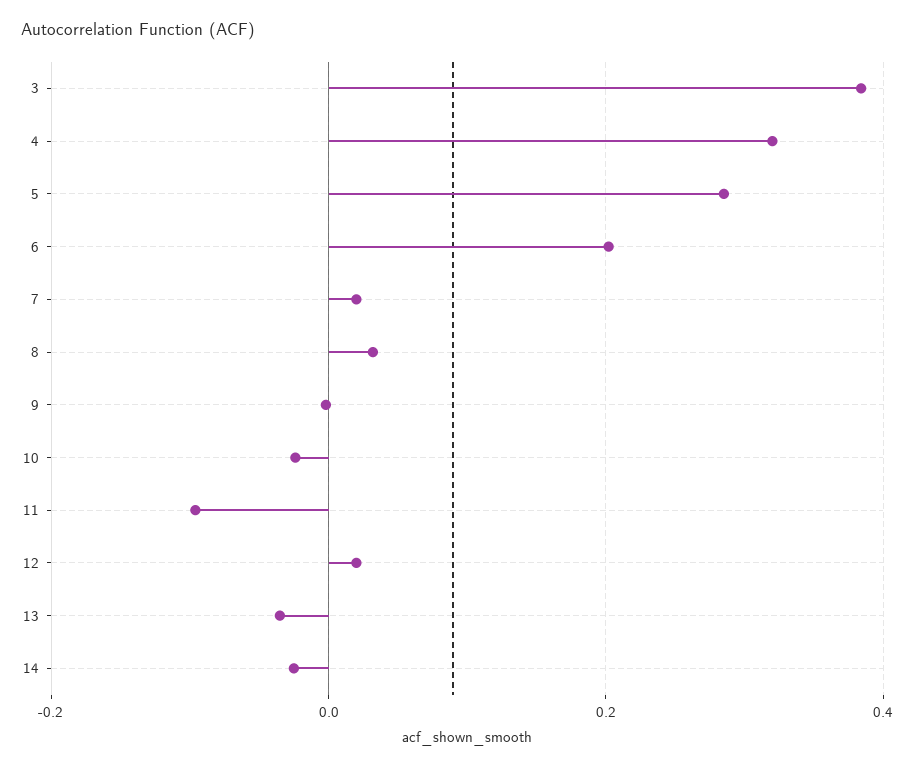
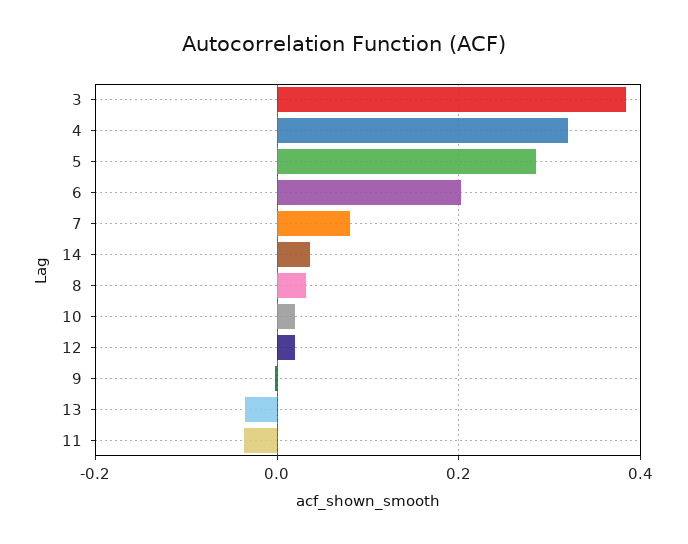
7: 0.02 -> 0.08
10: -0.02 -> 0.02
11: -0.1 -> -0.04
14: -0.02 -> 0.04

